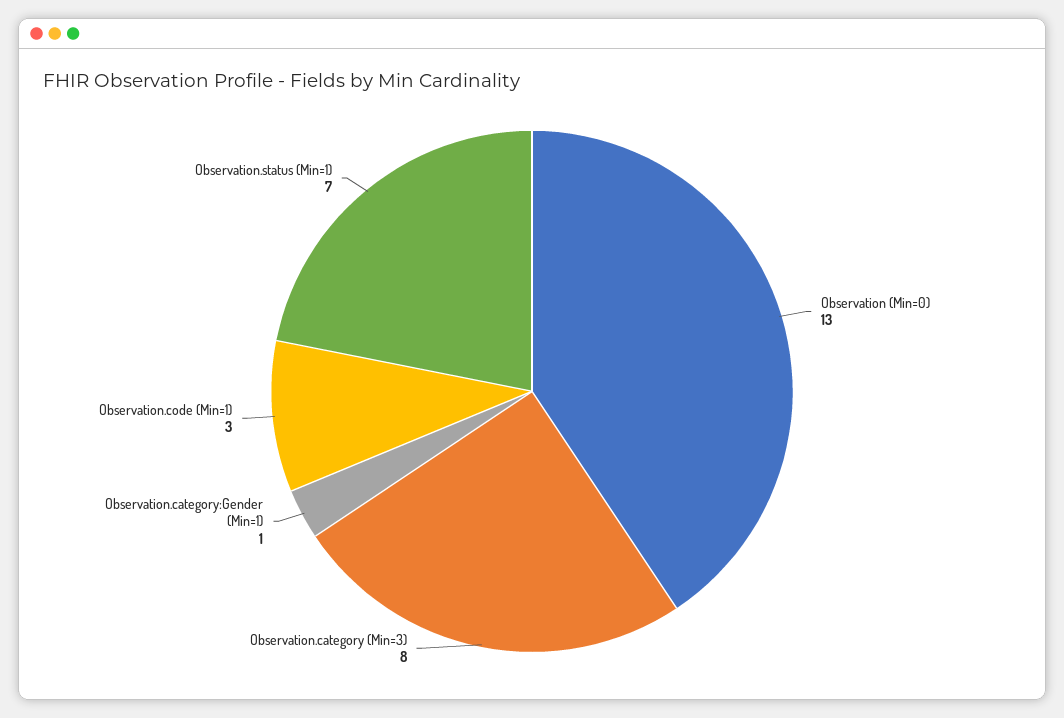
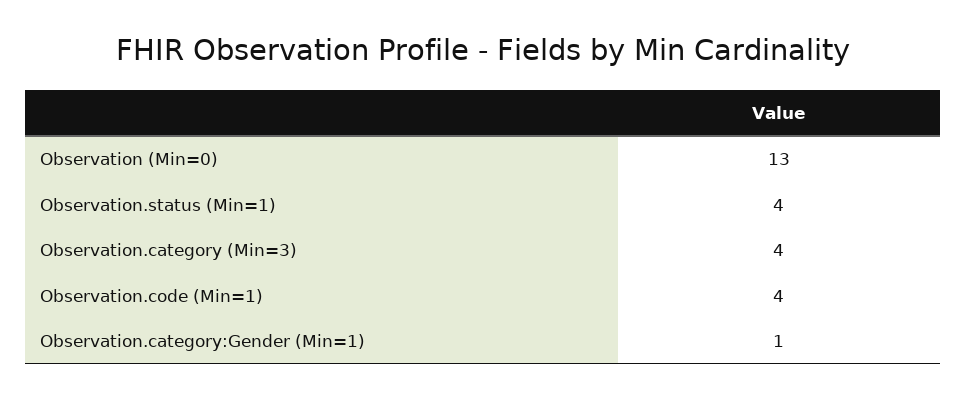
Observation.category (Min=3): 8 -> 4
Observation.code (Min=1): 3 -> 4
Observation.status (Min=1): 7 -> 4

